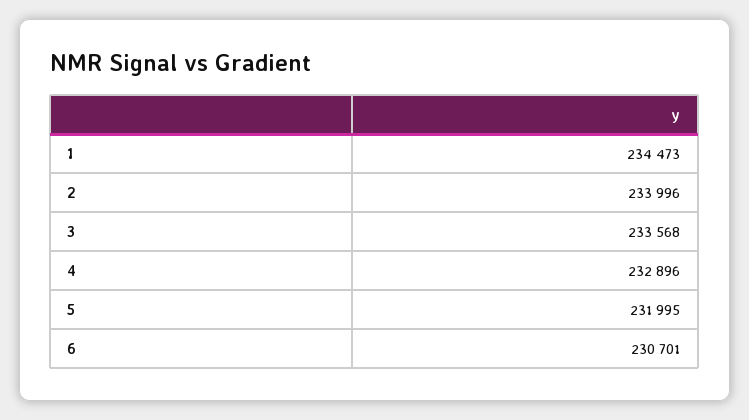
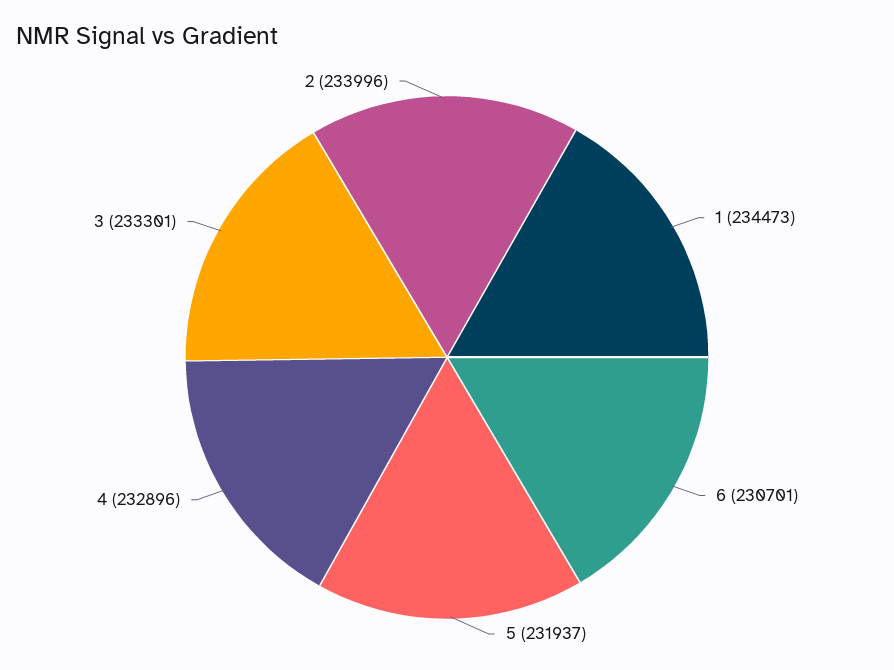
3: 233568 -> 233301
5: 231995 -> 231937

